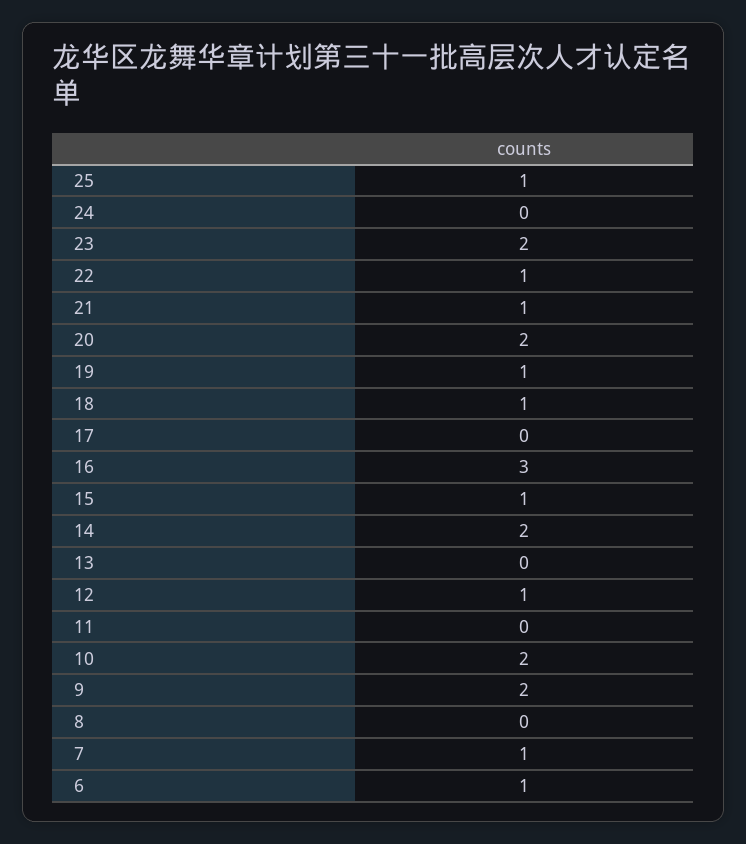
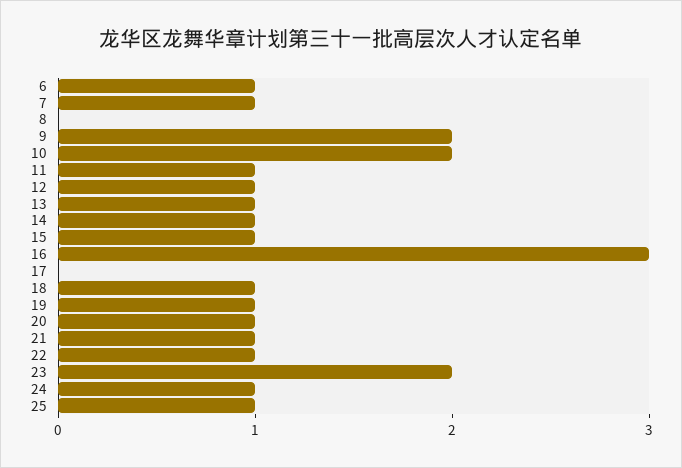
24: 0 -> 1
20: 2 -> 1
14: 2 -> 1
13: 0 -> 1
11: 0 -> 1

